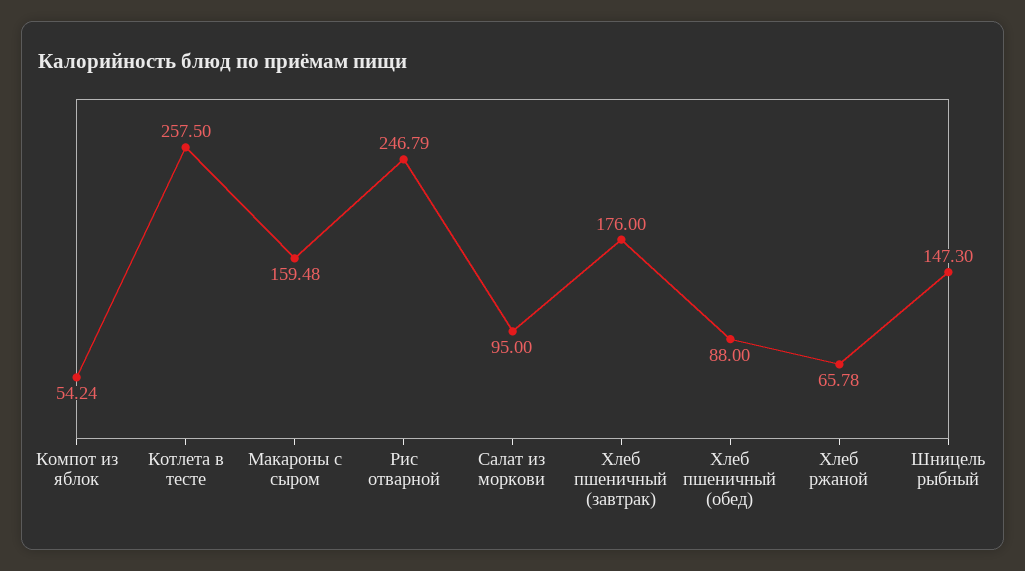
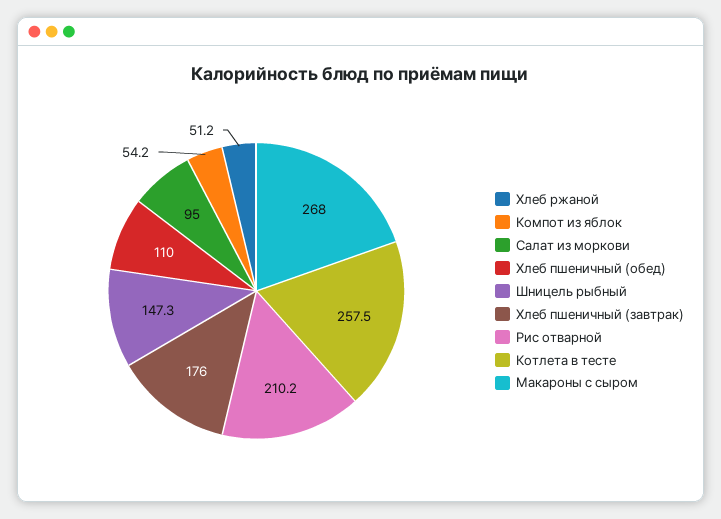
Макароны с сыром: 159.48 -> 268
Рис отварной: 246.79 -> 210.2
Хлеб пшеничный (обед): 88 -> 110
Хлеб ржаной: 65.78 -> 51.2

